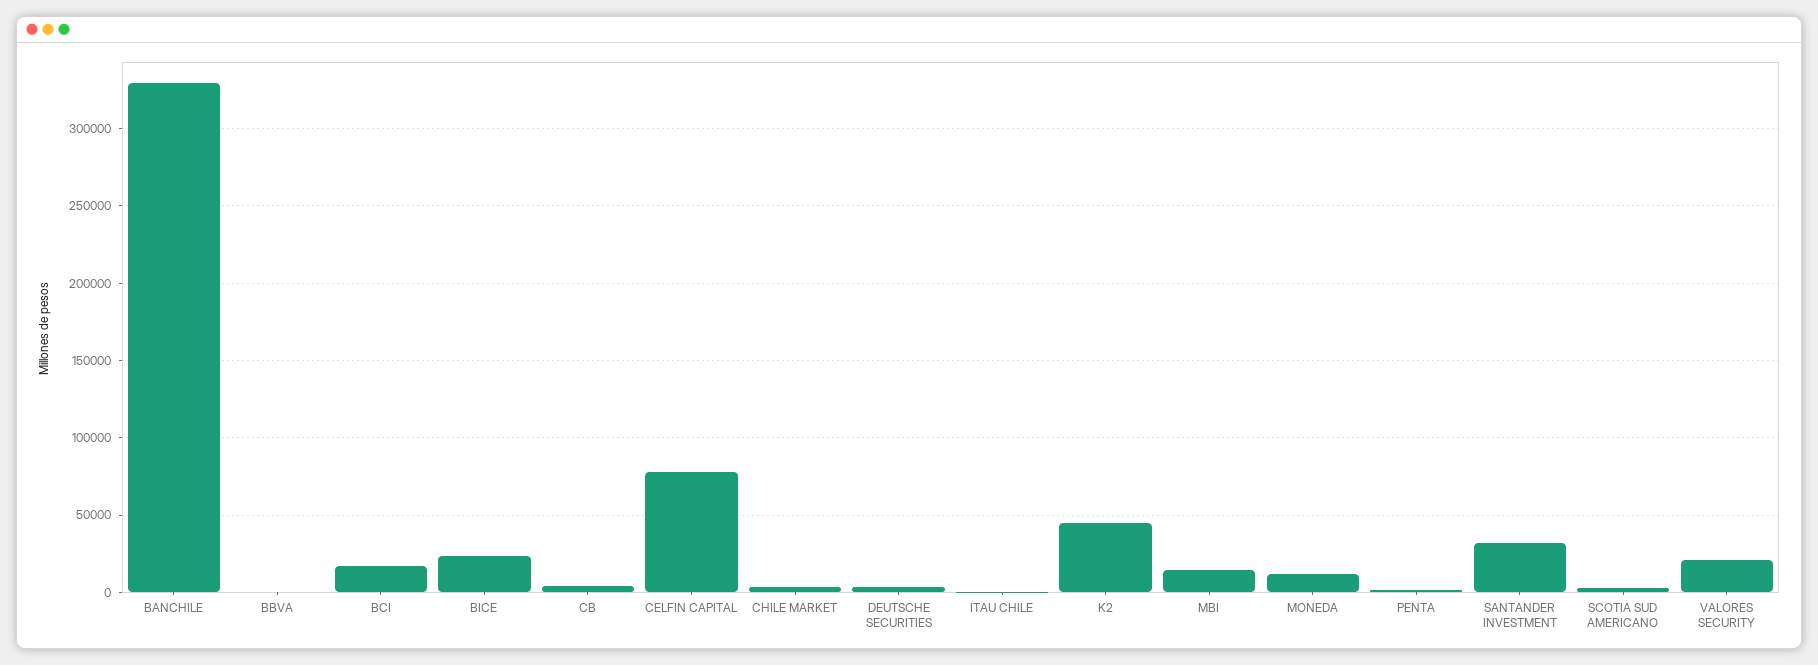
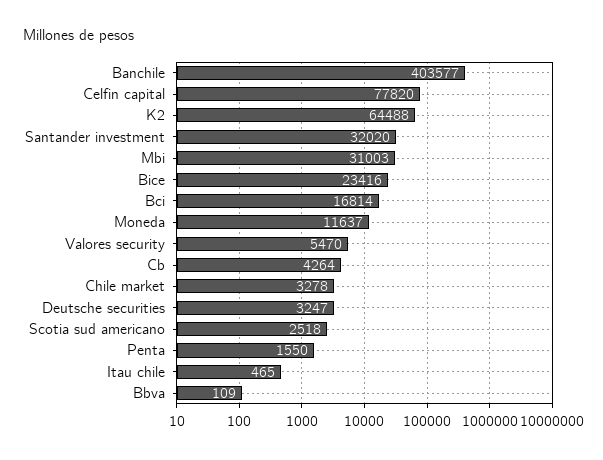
BANCHILE: 330000 -> 403577
K2: 45000 -> 64488
MBI: 15000 -> 31003
VALORES SECURITY: 20000 -> 5470

